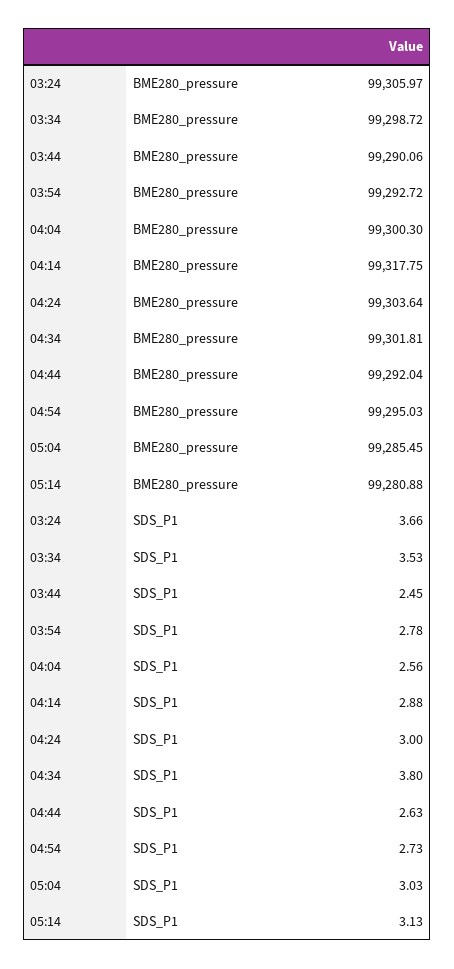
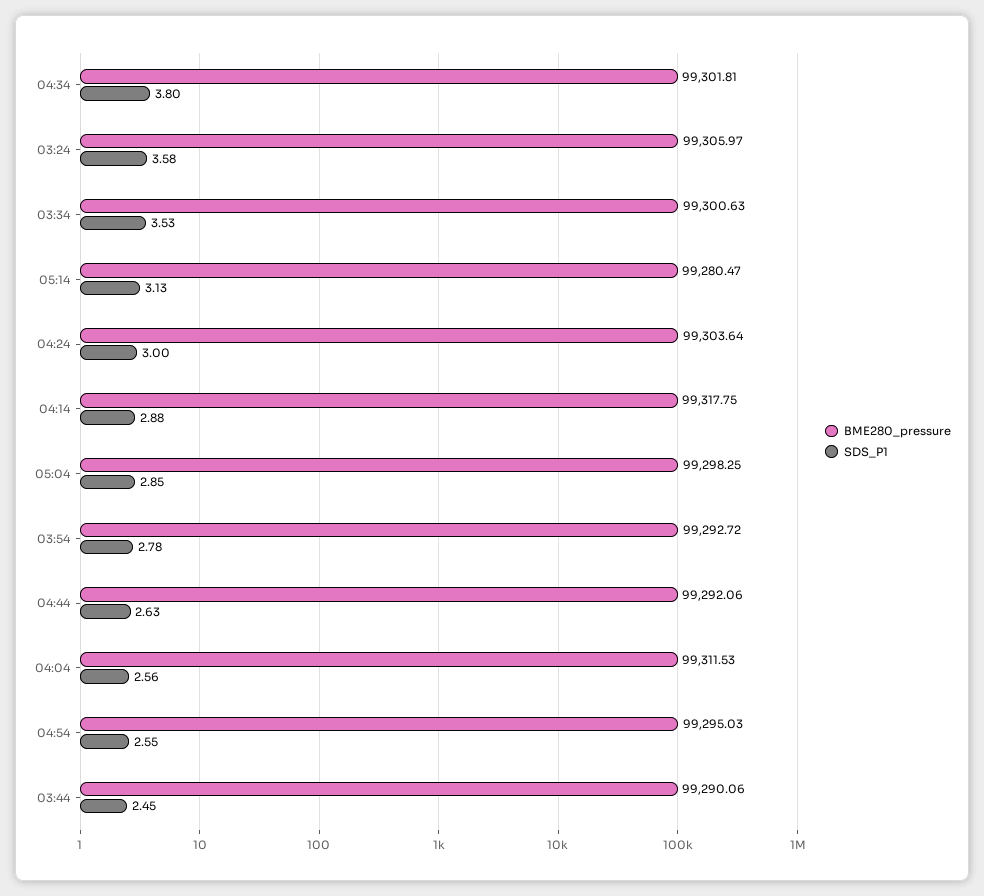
BME280_pressure, 03:34: 99298.72 -> 99300.63
BME280_pressure, 04:04: 99300.3 -> 99311.53
BME280_pressure, 04:44: 99292.04 -> 99292.06
BME280_pressure, 05:04: 99285.45 -> 99298.25
BME280_pressure, 05:14: 99280.88 -> 99280.47
SDS_P1, 03:24: 3.66 -> 3.58
SDS_P1, 04:54: 2.73 -> 2.55
SDS_P1, 05:04: 3.03 -> 2.85

